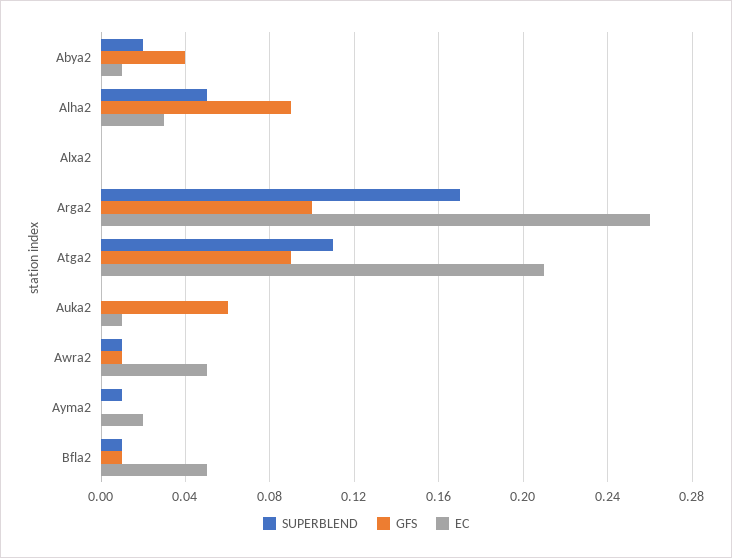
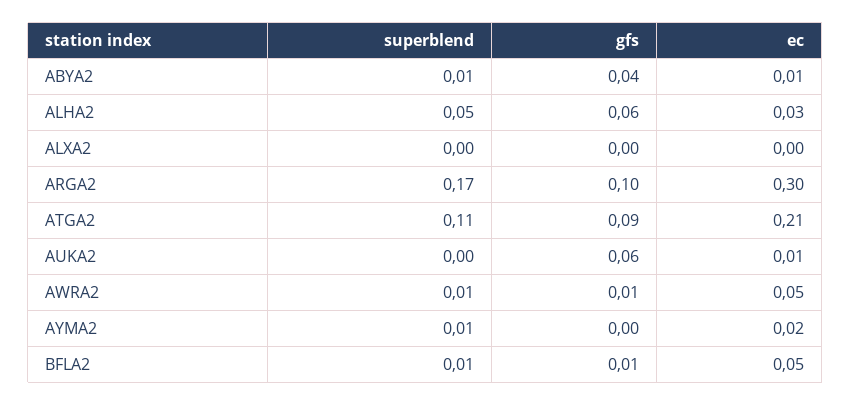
SUPERBLEND, Abya2: 0.02 -> 0.01
GFS, Alha2: 0.09 -> 0.06
EC, Arga2: 0.26 -> 0.3

